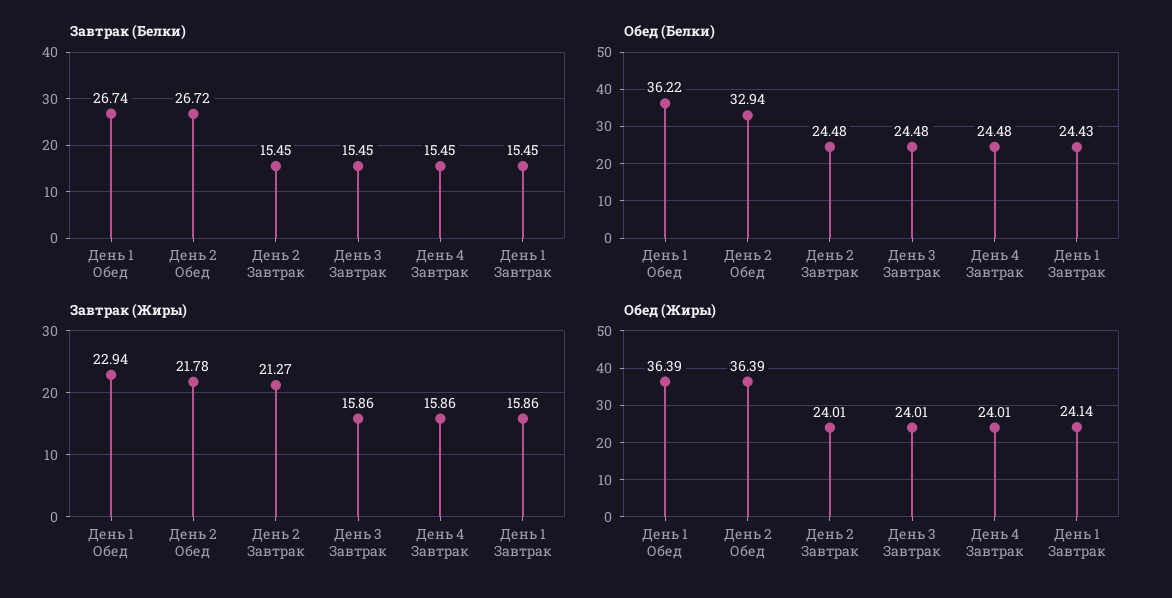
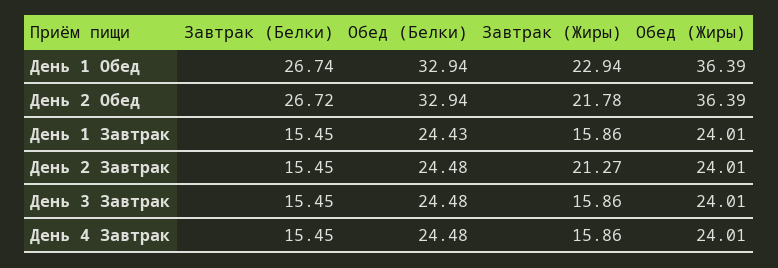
Обед (Белки), День 1 Обед: 36.22 -> 32.94
Обед (Жиры), День 1 Завтрак: 24.14 -> 24.01

